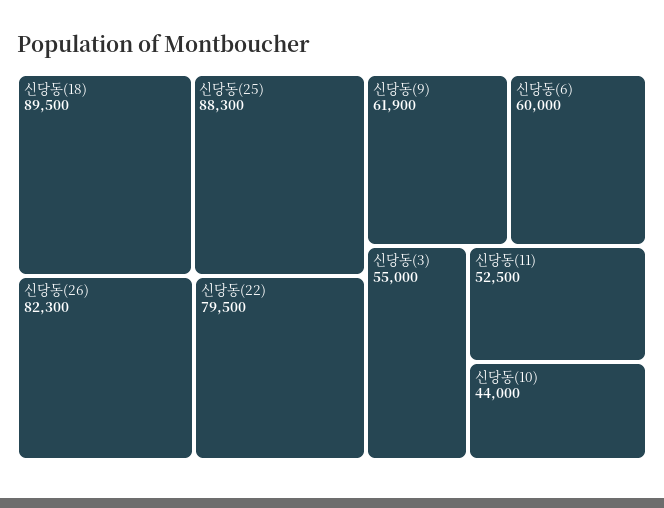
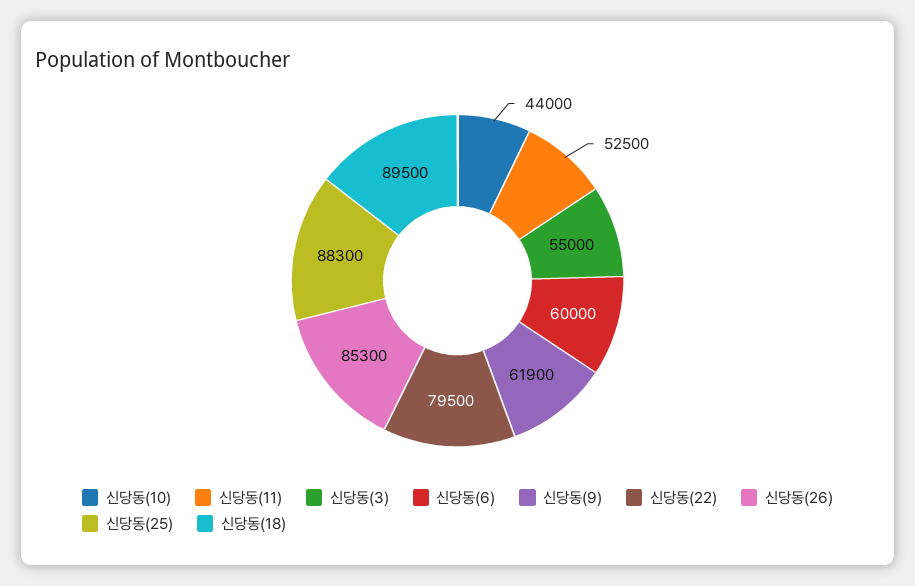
신당동(26): 82300 -> 85300

